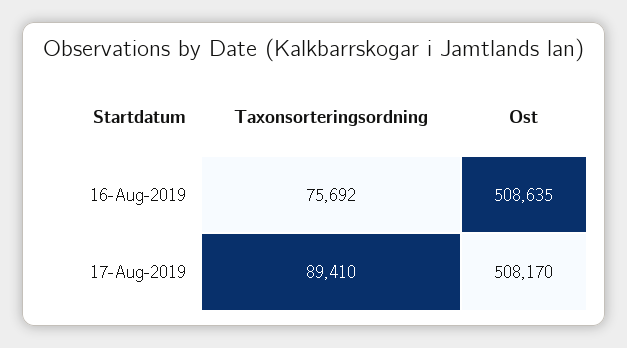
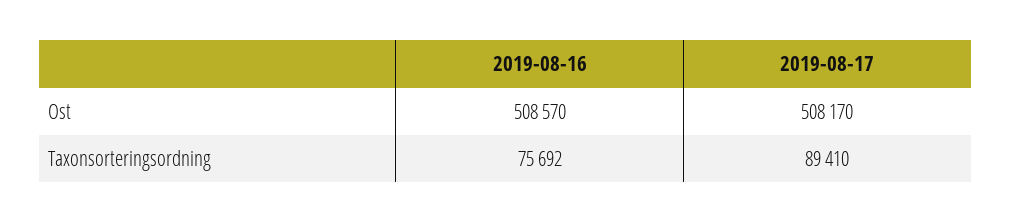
Ost, 16-Aug-2019: 508635 -> 508570

